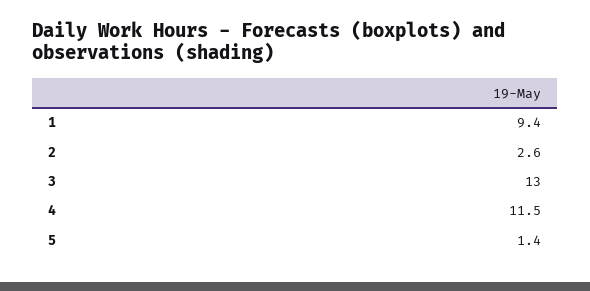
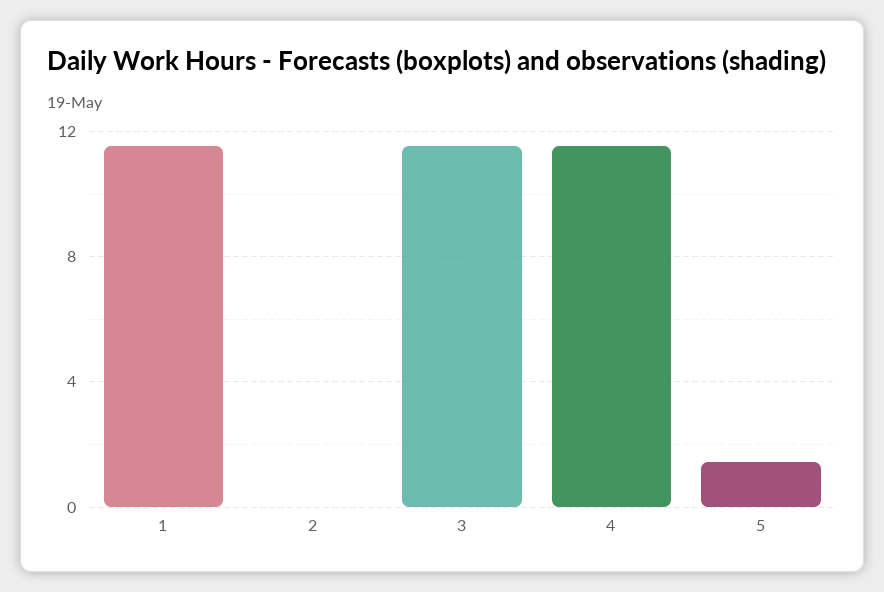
1: 9.4 -> 11.5
2: 2.6 -> 0
3: 13 -> 11.5

